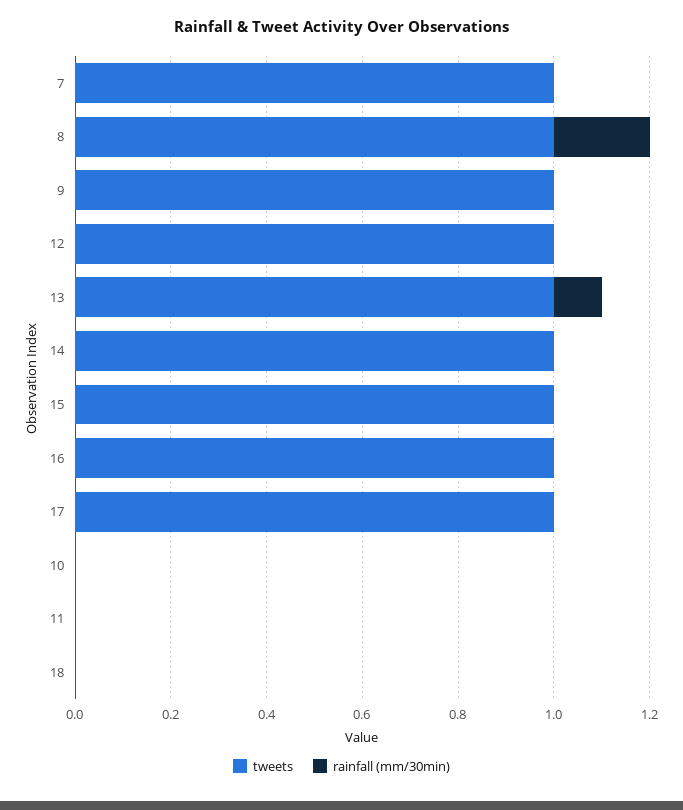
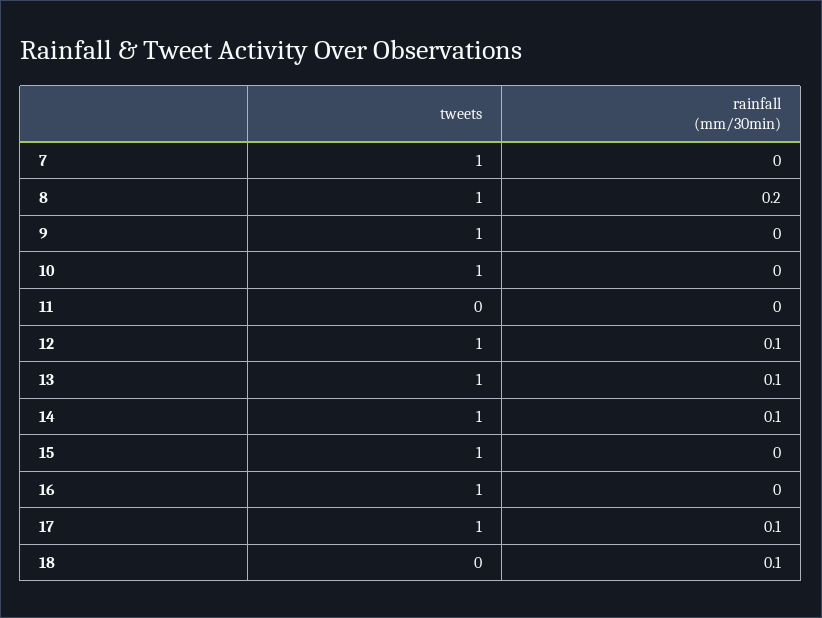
rainfall (mm/30min), 12: 0 -> 0.1
rainfall (mm/30min), 14: 0 -> 0.1
rainfall (mm/30min), 17: 0 -> 0.1
tweets, 10: 0 -> 1
rainfall (mm/30min), 18: 0 -> 0.1

